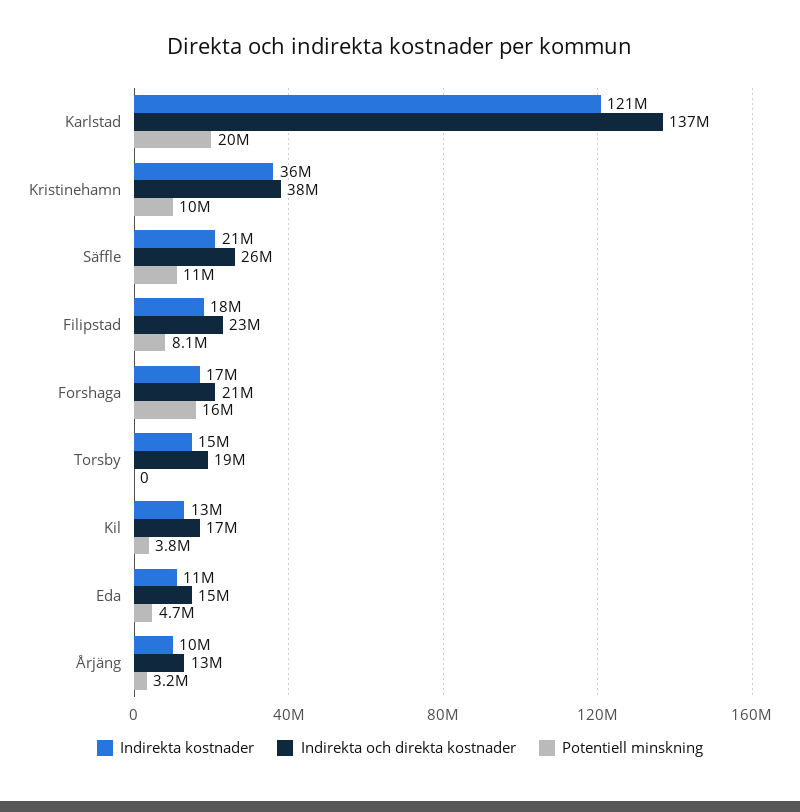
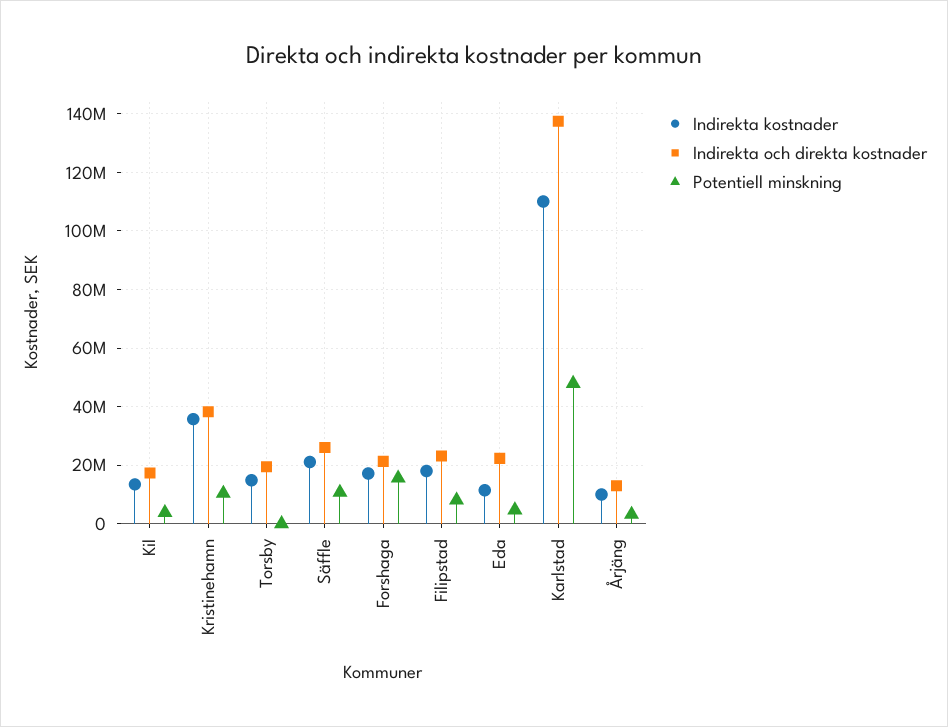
Indirekta kostnader, Karlstad: 121000000 -> 110000000
Potentiell minskning, Karlstad: 20000000 -> 47500000
Indirekta och direkta kostnader, Eda: 15000000 -> 22500000

